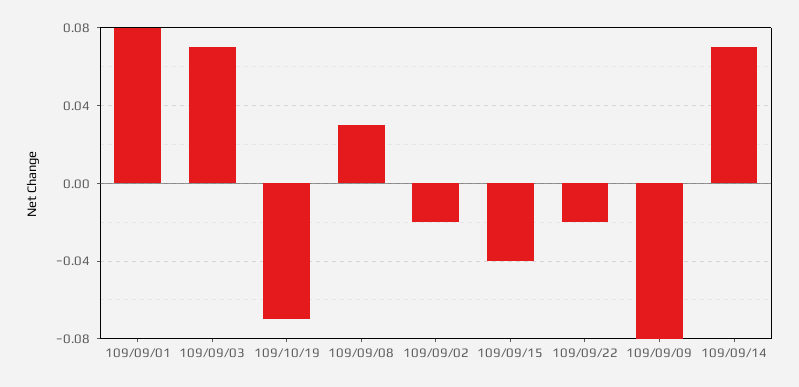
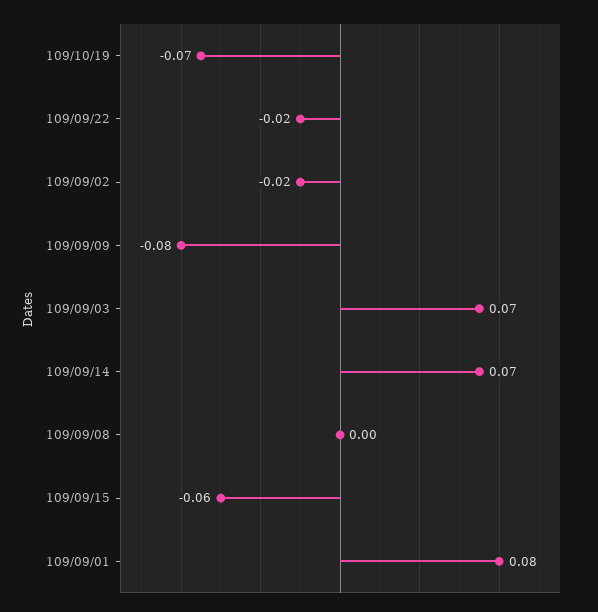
109/09/08: 0.03 -> 0
109/09/15: -0.04 -> -0.06

